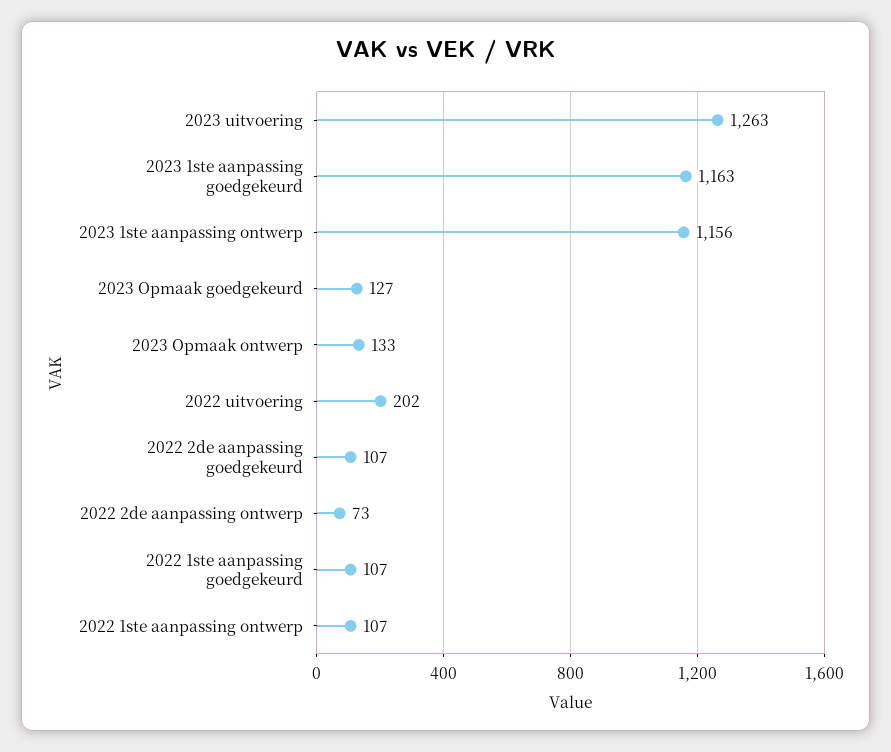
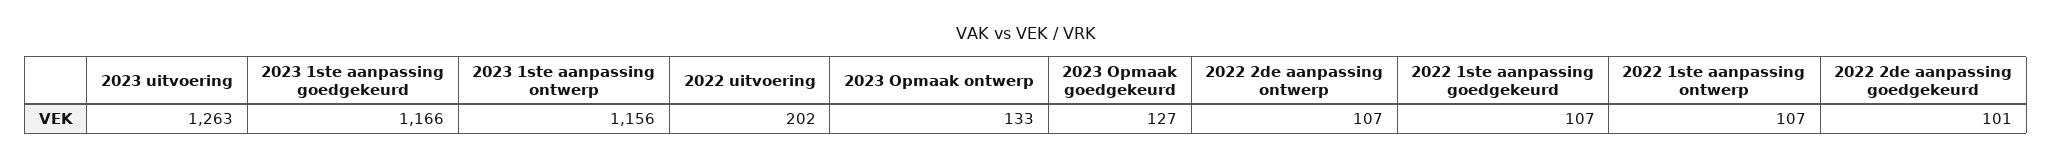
2023 1ste aanpassing goedgekeurd: 1163 -> 1166
2022 2de aanpassing goedgekeurd: 107 -> 101
2022 2de aanpassing ontwerp: 73 -> 107

